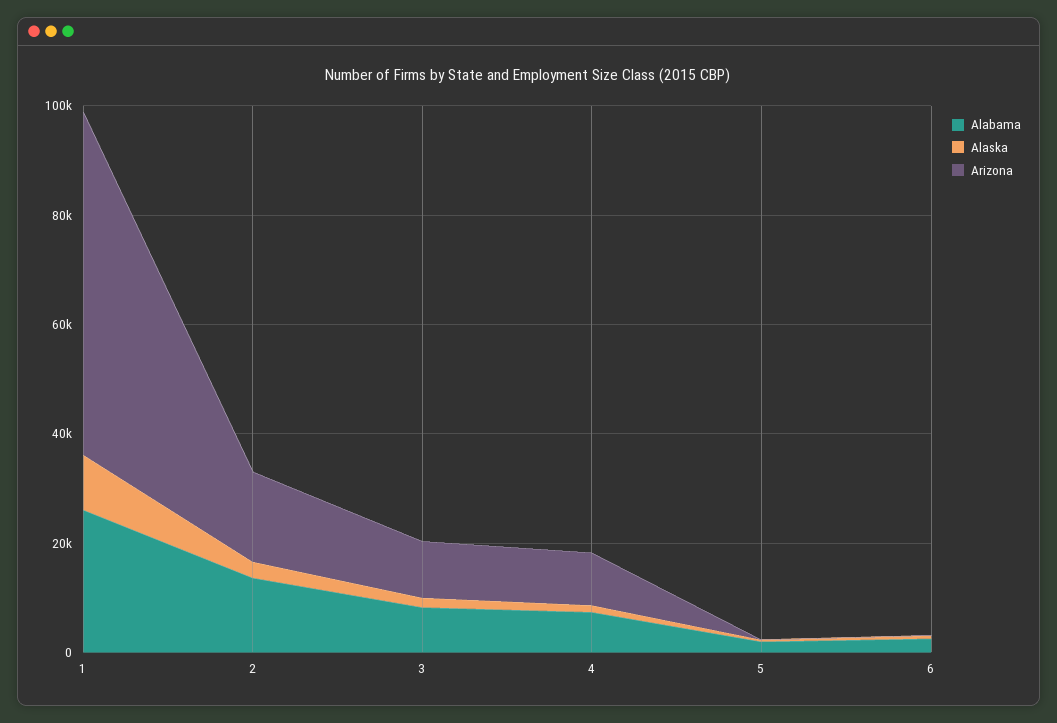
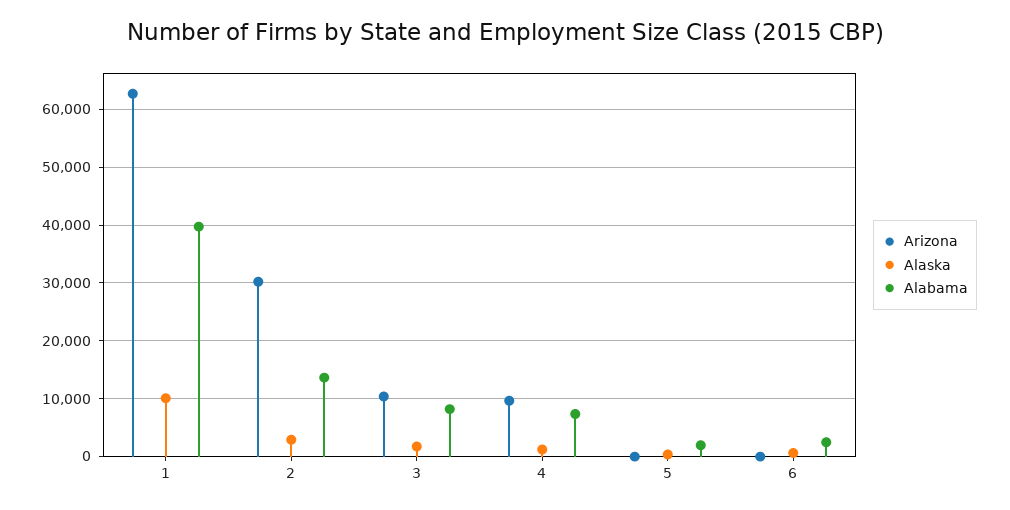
Alabama, 1: 25000 -> 40000
Arizona, 2: 15000 -> 30000

